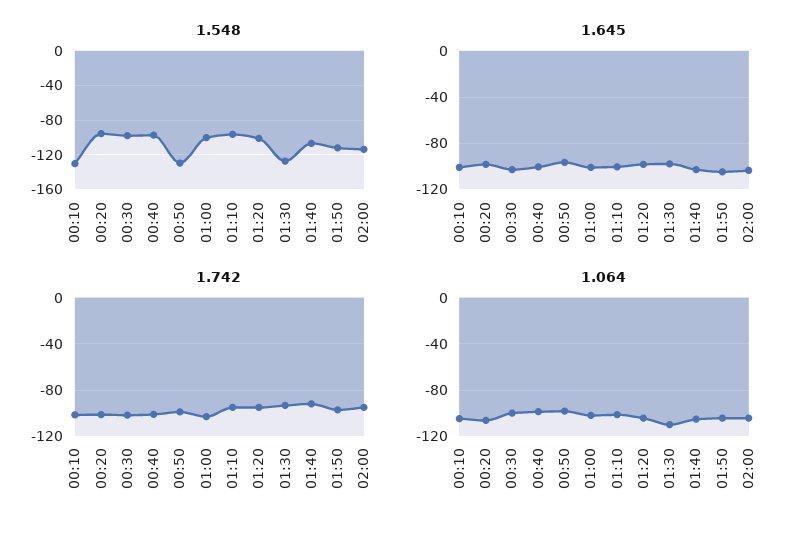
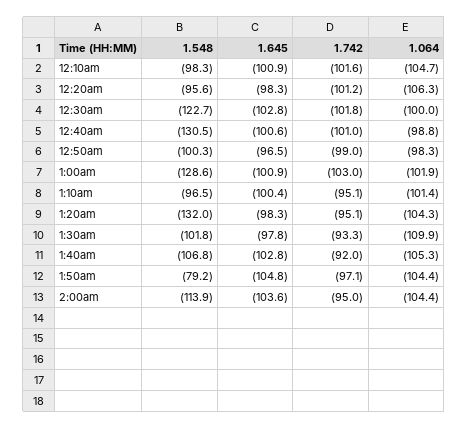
1.548, 00:10: -130 -> -98.3
1.548, 00:30: -100 -> -122.7
1.548, 00:40: -100 -> -130.5
1.548, 00:50: -130 -> -100.3
1.548, 01:00: -100 -> -128.6
1.548, 01:20: -100 -> -132
1.548, 01:30: -130 -> -101.8
1.548, 01:50: -110 -> -79.2

